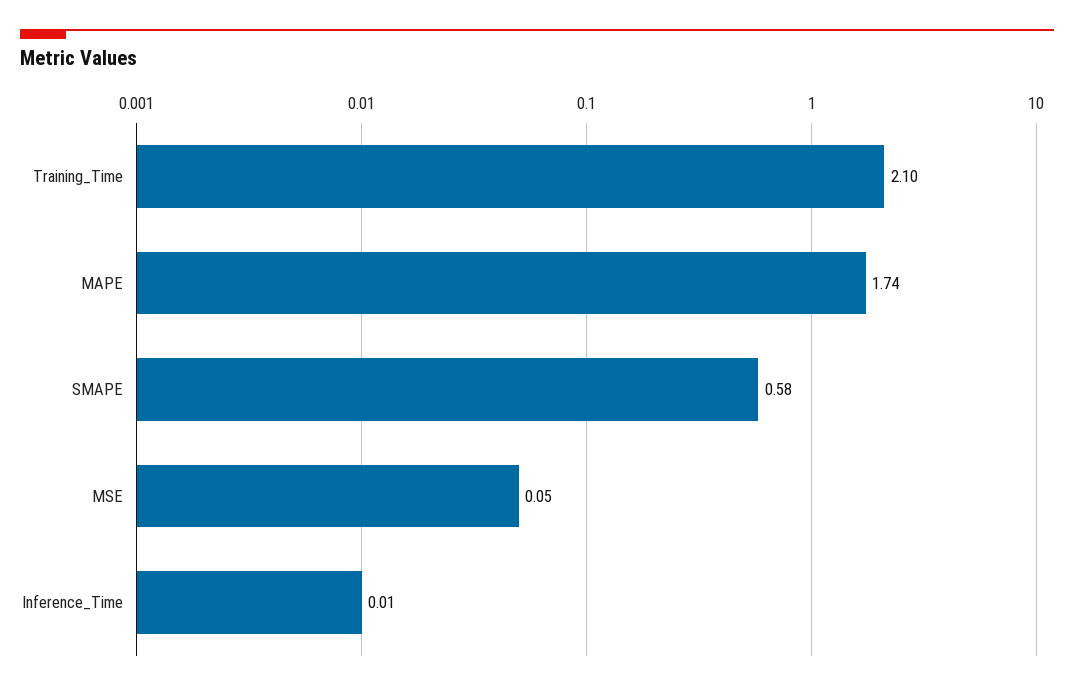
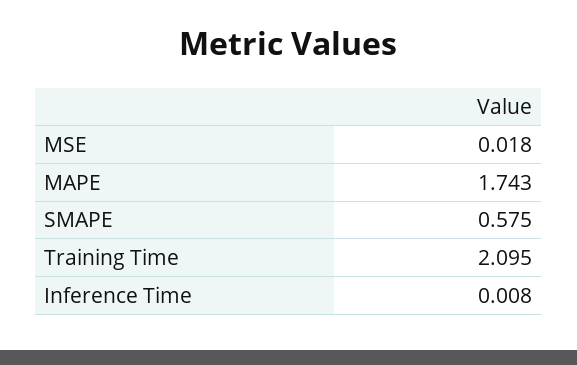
MSE: 0.05 -> 0.018

